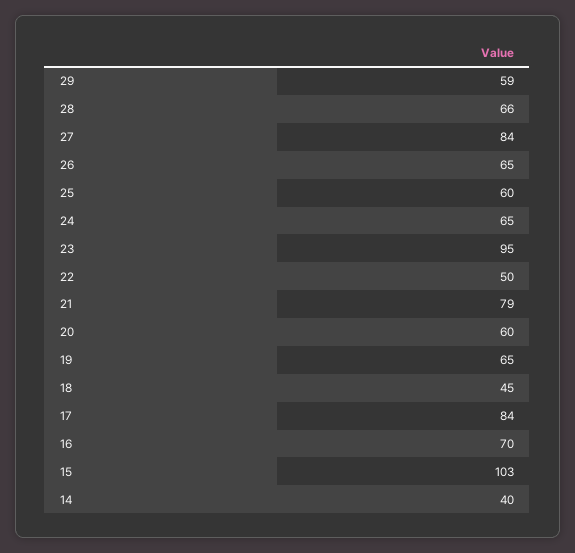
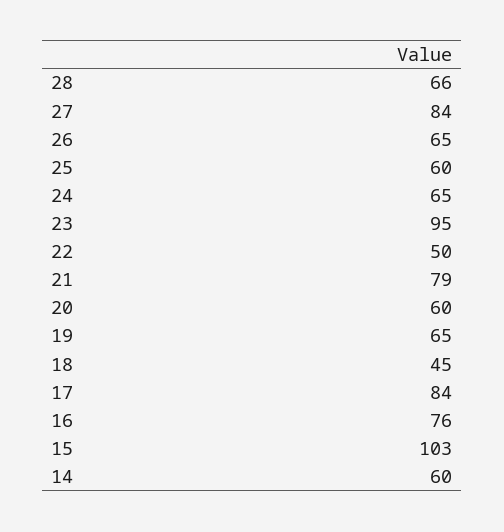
29: 59 -> none
16: 70 -> 76
14: 40 -> 60

